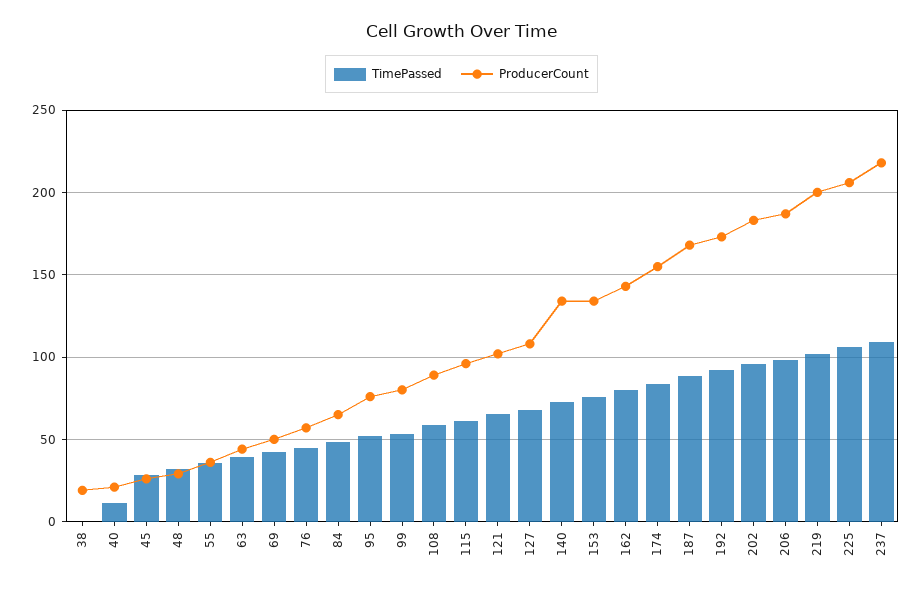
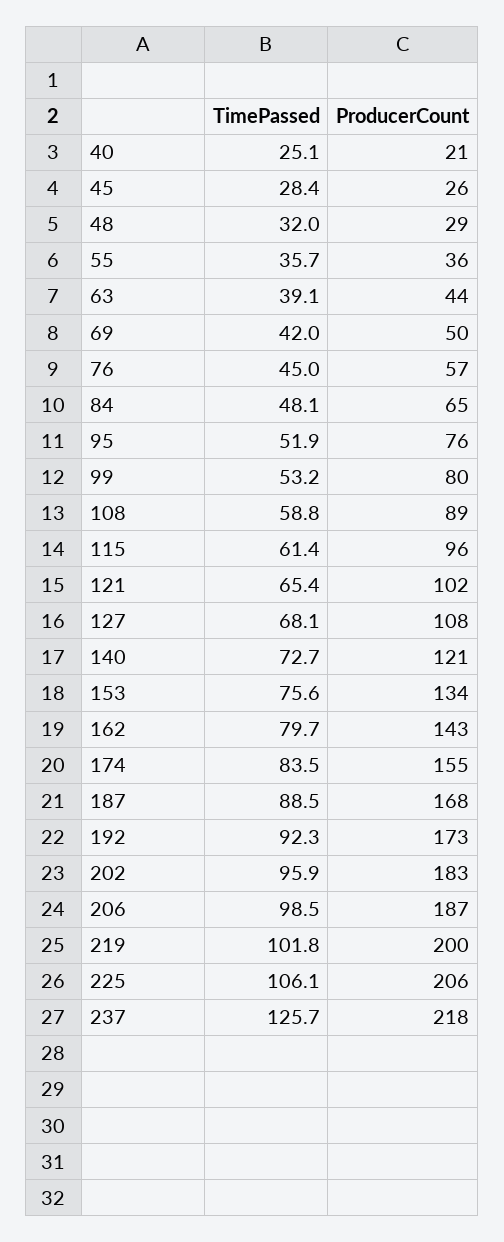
TimePassed, 38: 0 -> none
ProducerCount, 38: 20 -> none
TimePassed, 40: 10 -> 25.1
ProducerCount, 140: 135 -> 121
TimePassed, 237: 110 -> 125.7

